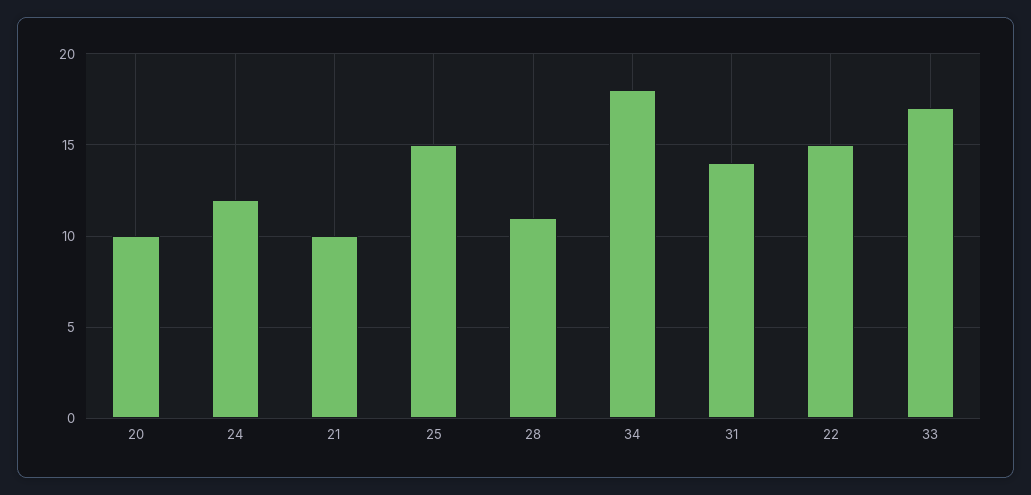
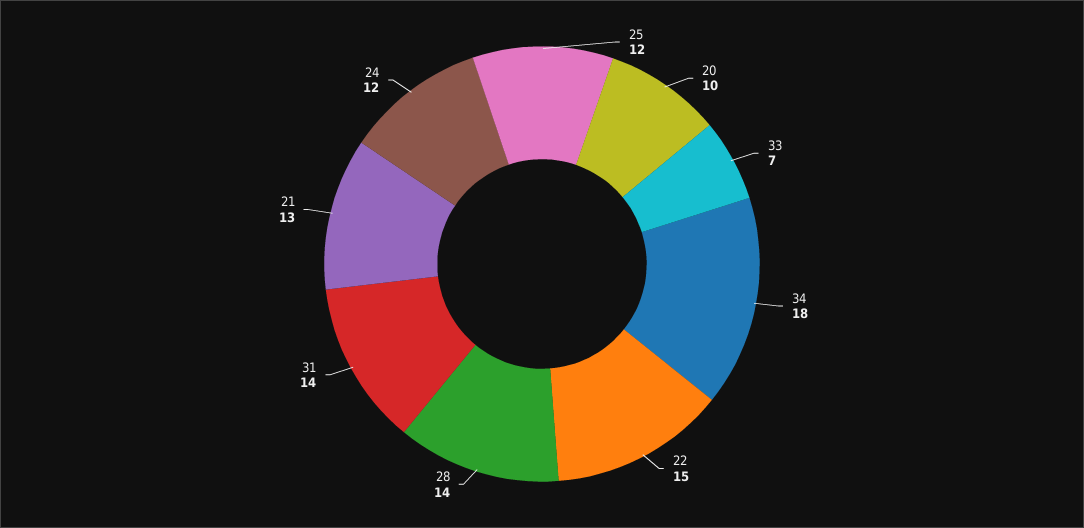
21: 10 -> 13
25: 15 -> 12
28: 11 -> 14
33: 17 -> 7

